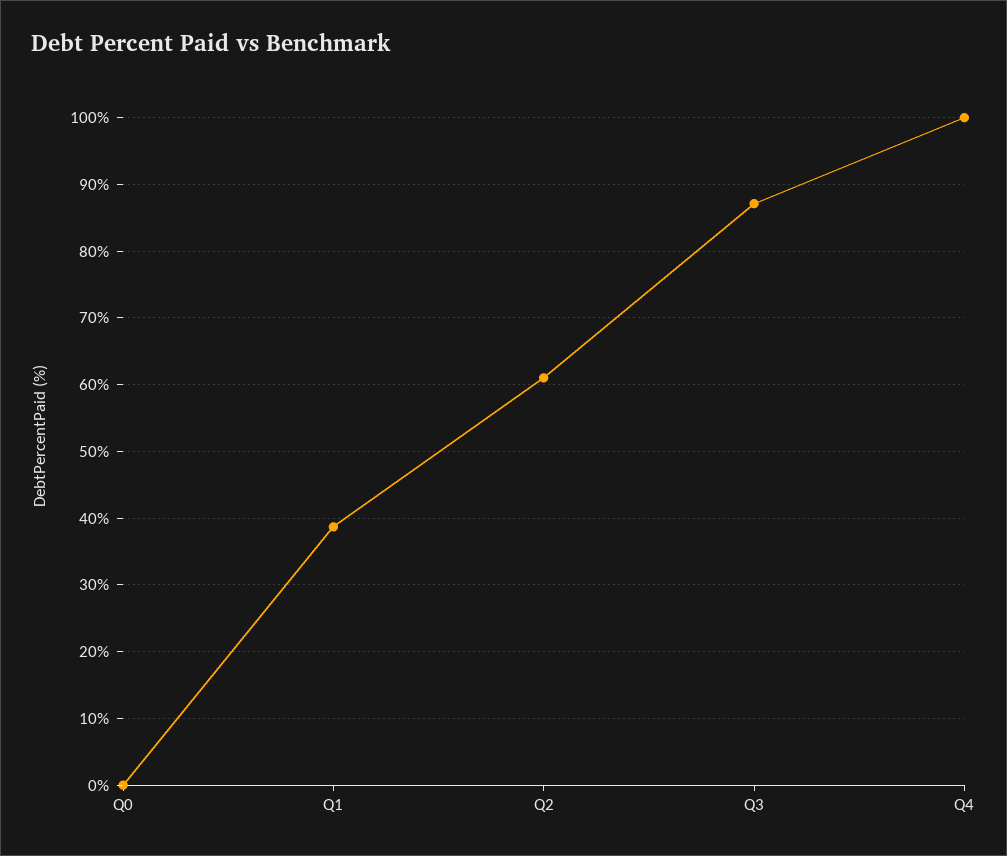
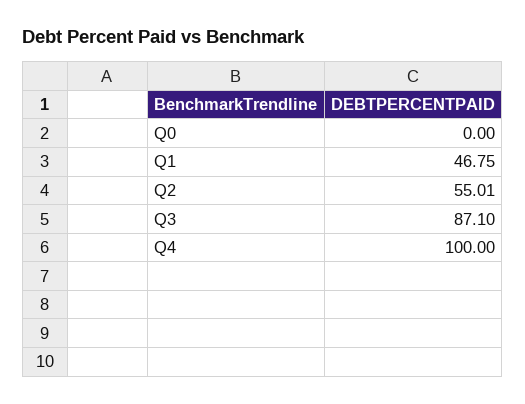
Q1: 39 -> 46.75
Q2: 61 -> 55.01

